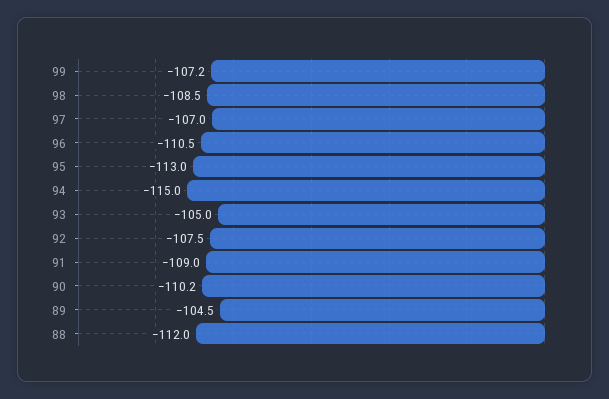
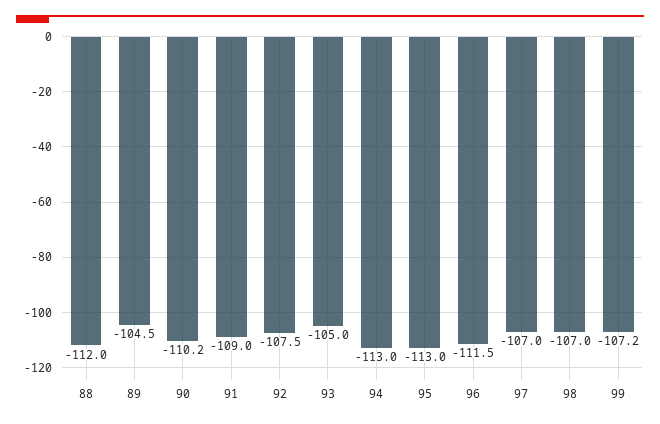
98: -108.5 -> -107
96: -110.5 -> -111.5
94: -115 -> -113

